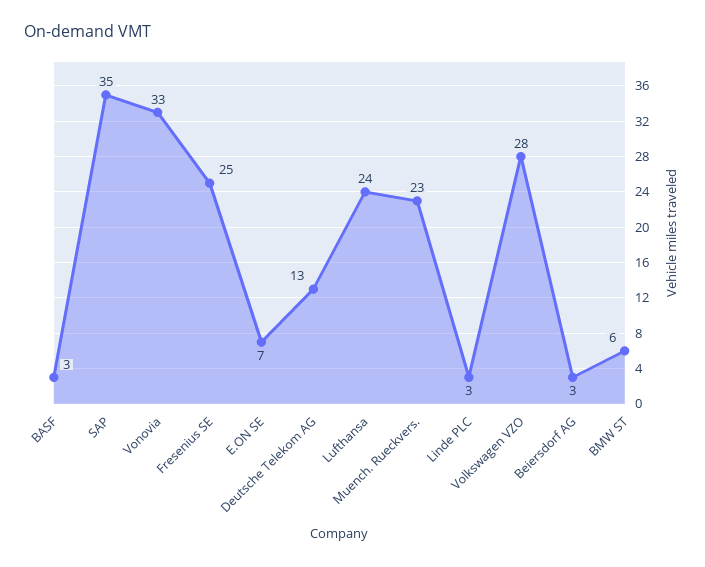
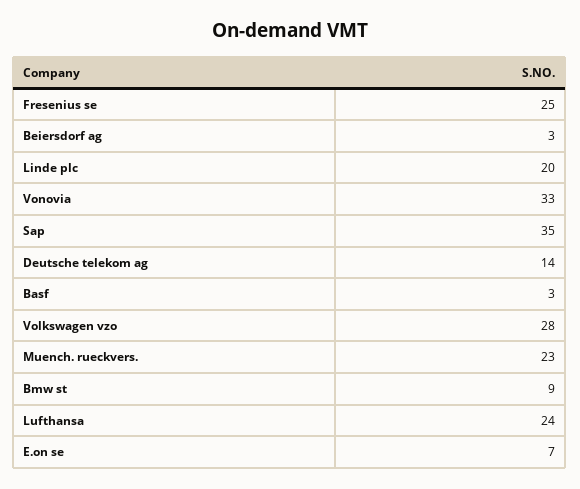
Deutsche Telekom AG: 13 -> 14
Linde PLC: 3 -> 20
BMW ST: 6 -> 9

